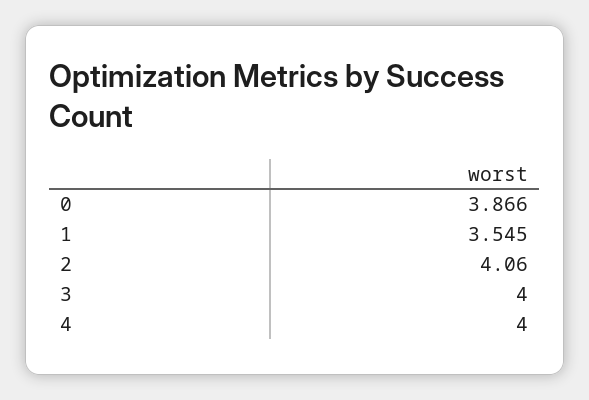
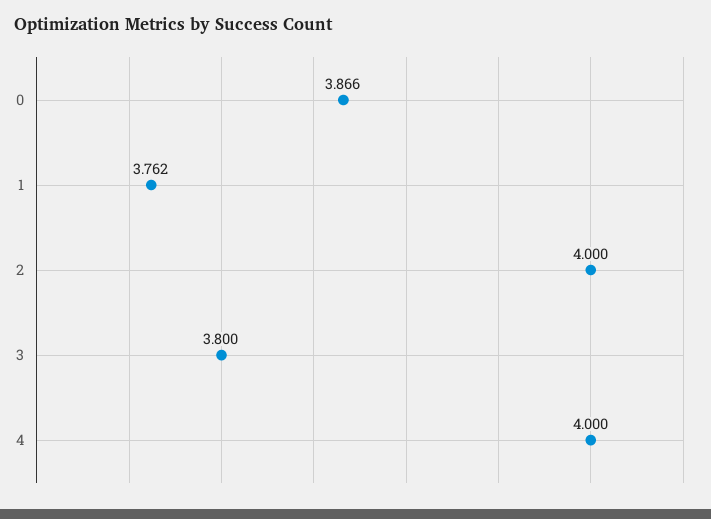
1: 3.545 -> 3.762
2: 4.06 -> 4
3: 4 -> 3.8

